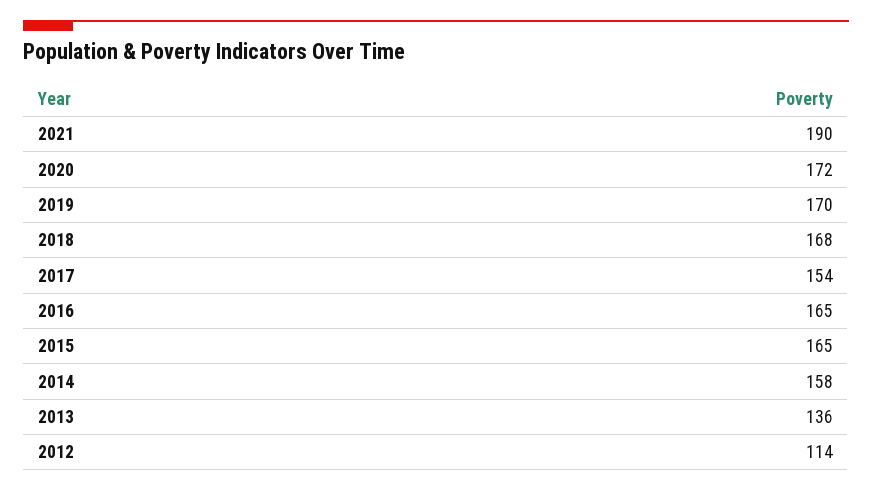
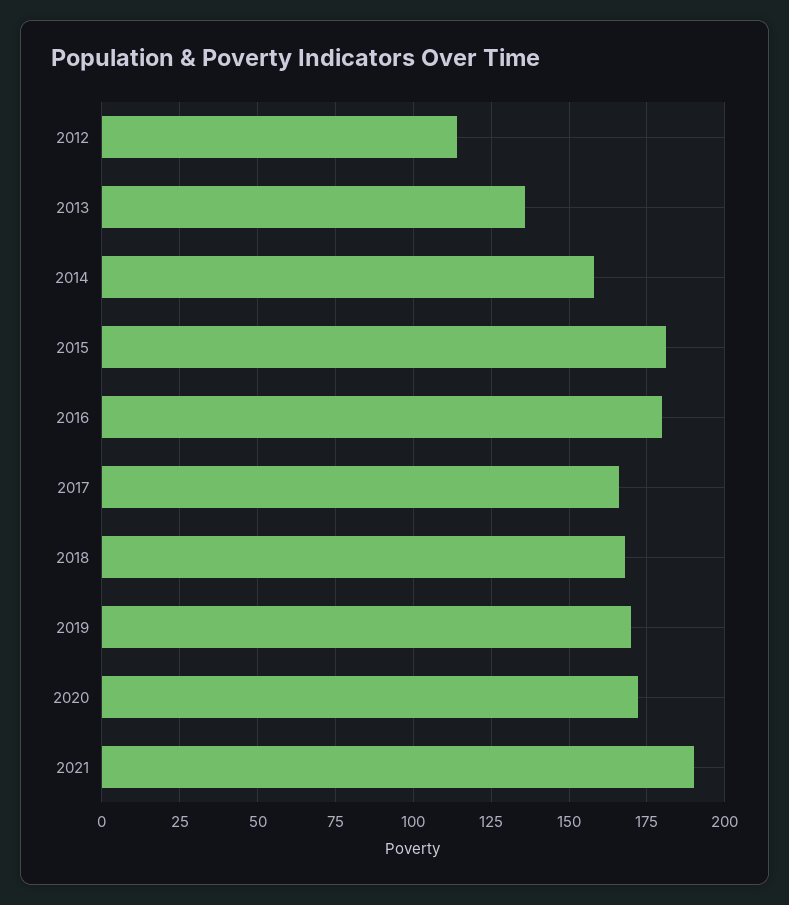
2017: 154 -> 165
2016: 165 -> 180
2015: 165 -> 180

